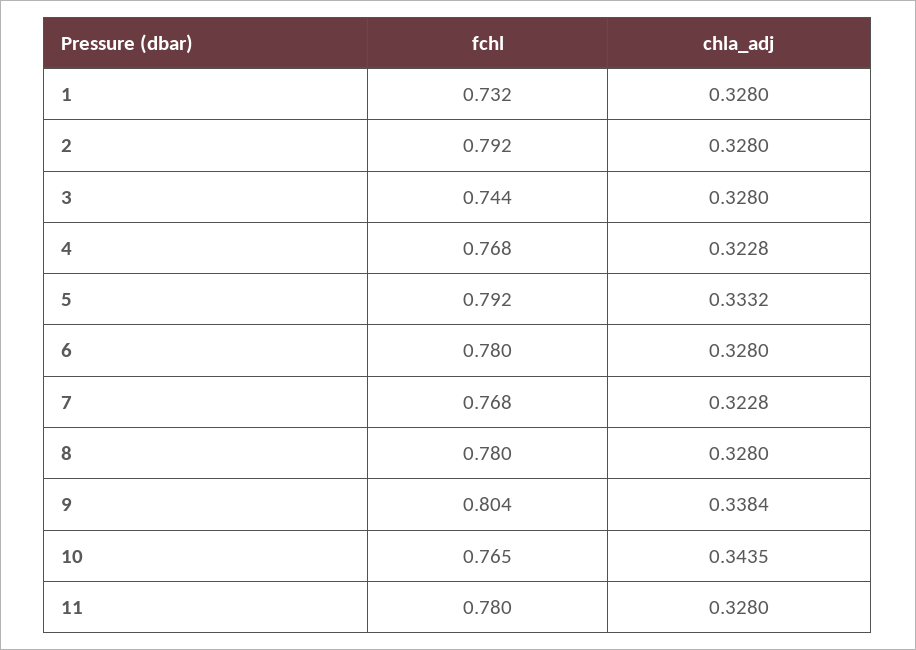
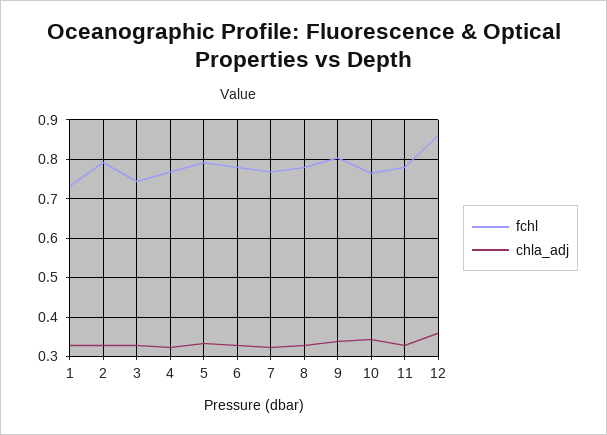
fchl, 12: none -> 0.86
chla_adj, 12: none -> 0.36

